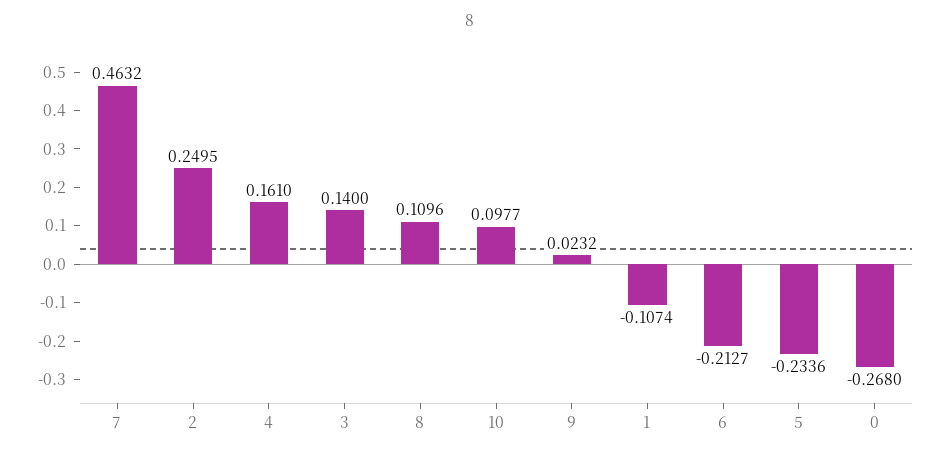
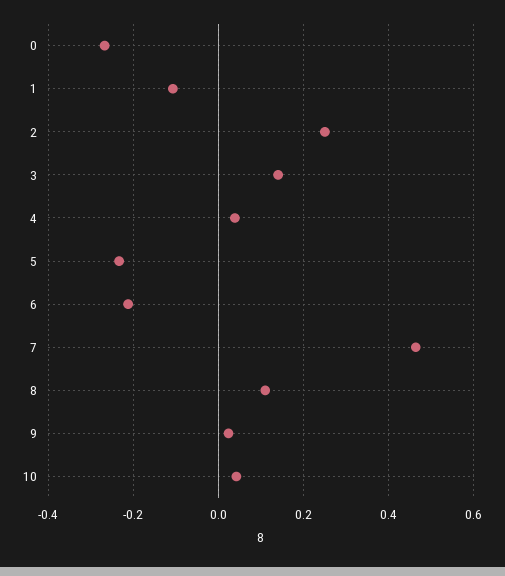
4: 0.161 -> 0.04
10: 0.0977 -> 0.04

